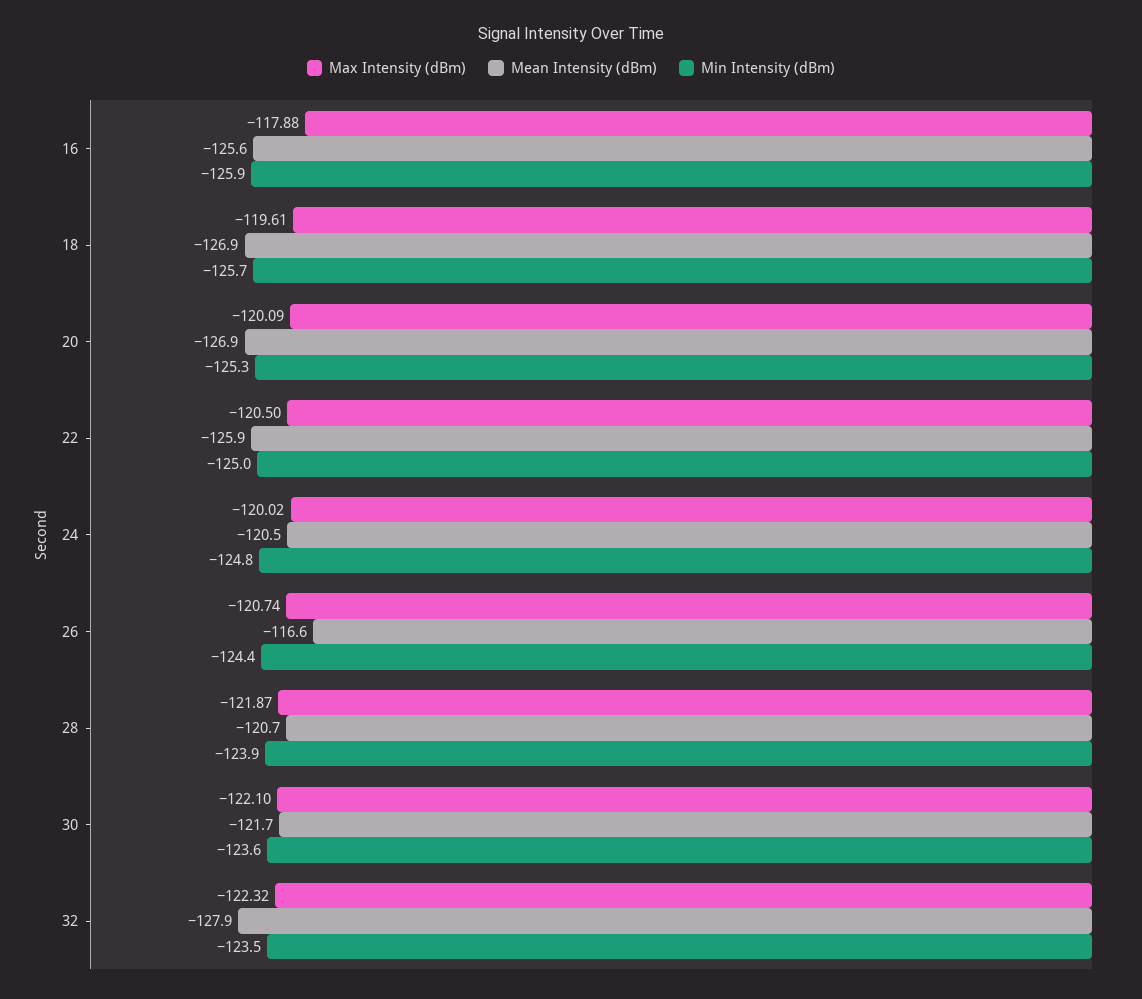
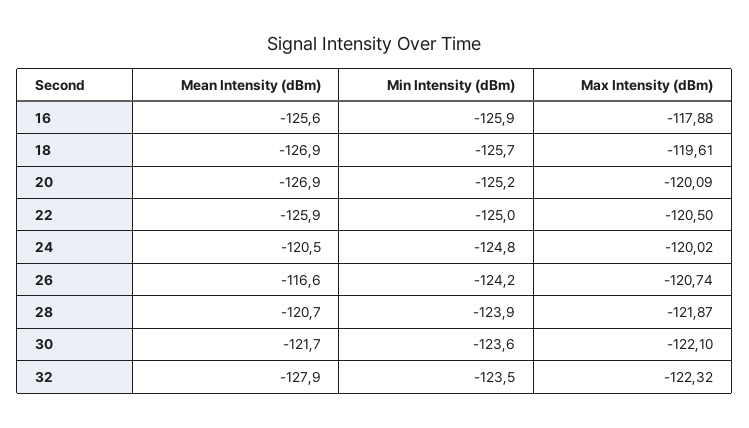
Min Intensity (dBm), 20: -125.3 -> -125.2
Min Intensity (dBm), 26: -124.4 -> -124.2

